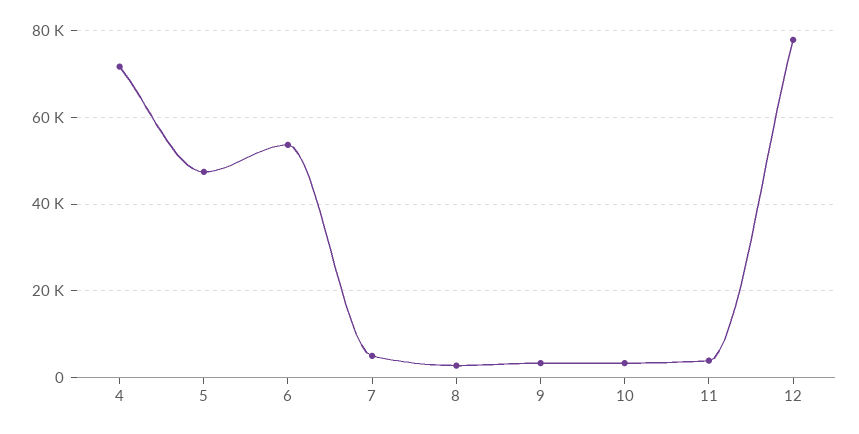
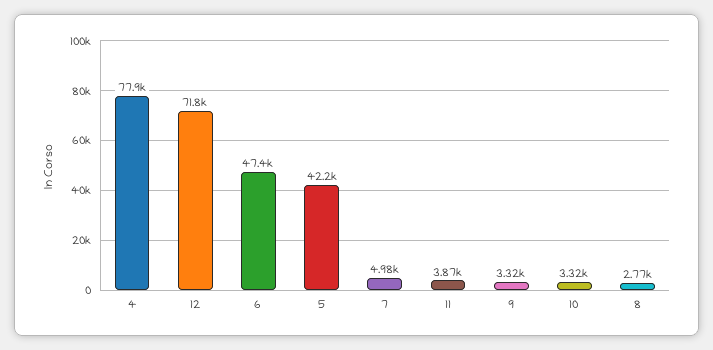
4: 72000 -> 77900
5: 48000 -> 42200
6: 54000 -> 47400
12: 78000 -> 71800

